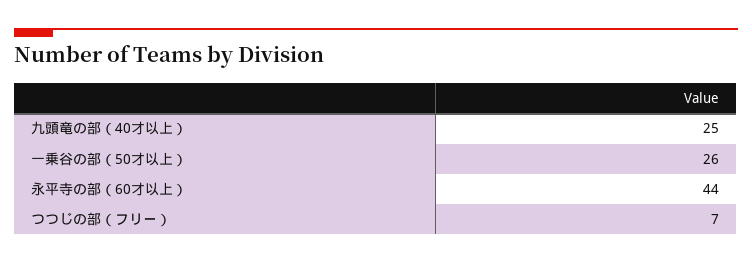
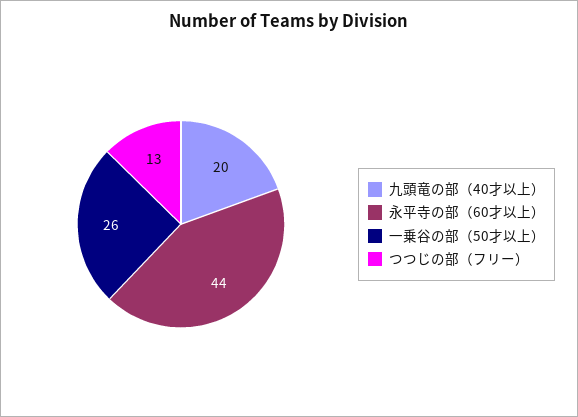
九頭竜の部（40才以上）: 25 -> 20
つつじの部（フリー）: 7 -> 13

